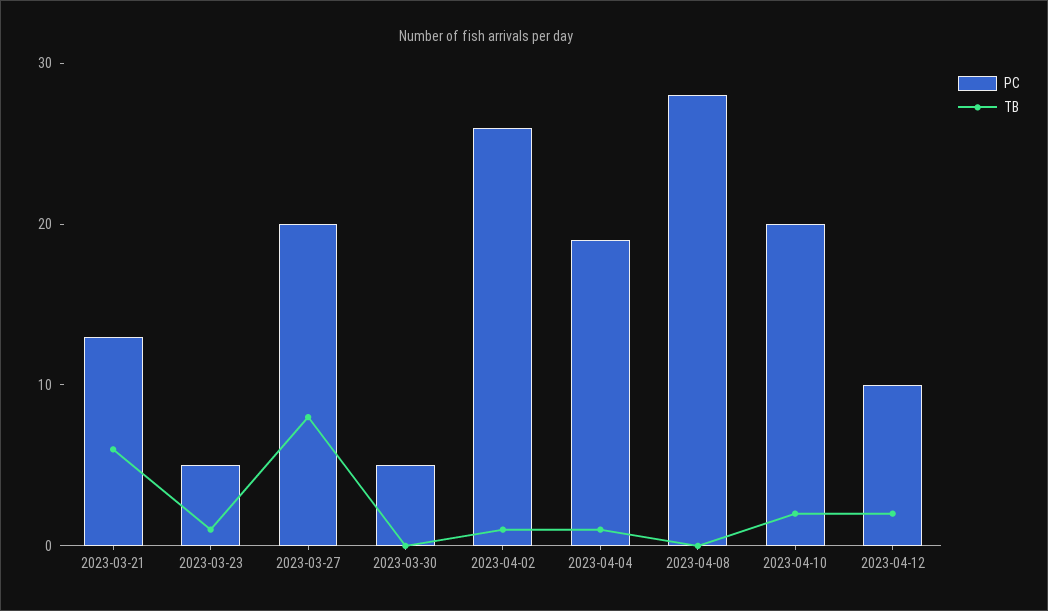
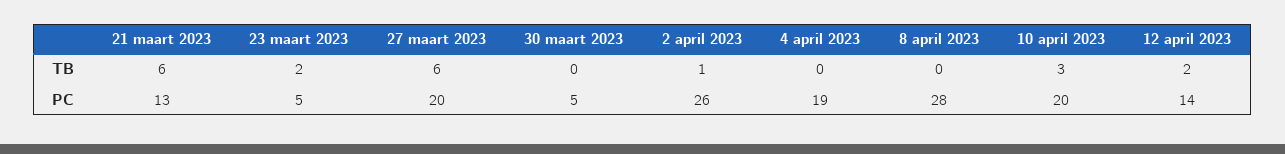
TB, 2023-03-23: 1 -> 2
TB, 2023-03-27: 8 -> 6
TB, 2023-04-04: 1 -> 0
TB, 2023-04-10: 2 -> 3
PC, 2023-04-12: 10 -> 14

